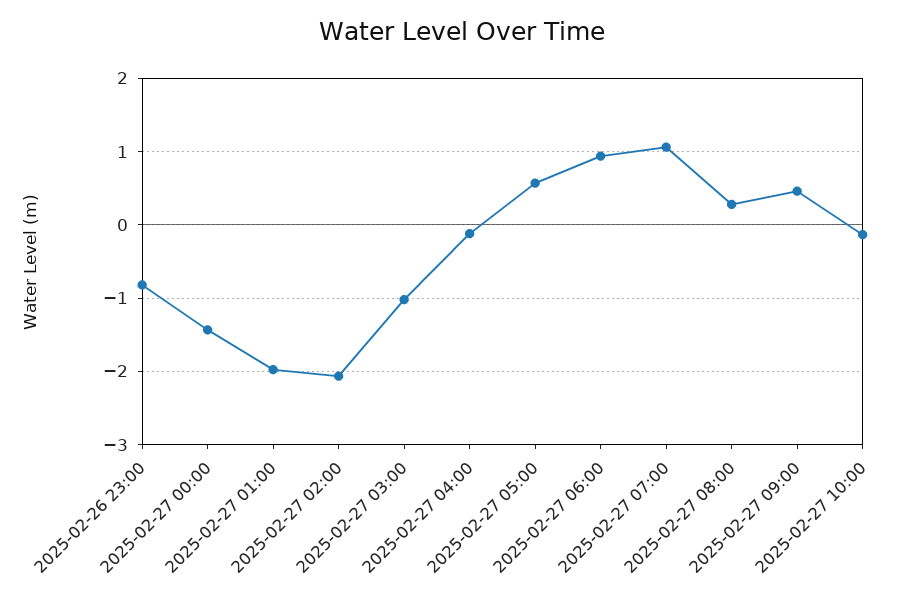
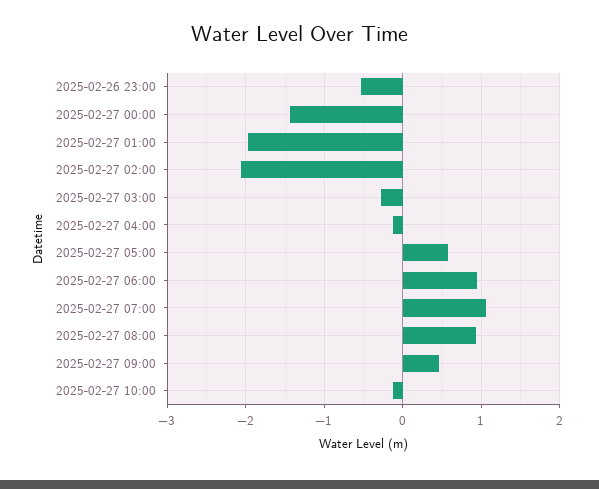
2025-02-26 23:00: -0.8 -> -0.5
2025-02-27 03:00: -1 -> -0.3
2025-02-27 08:00: 0.3 -> 0.9

